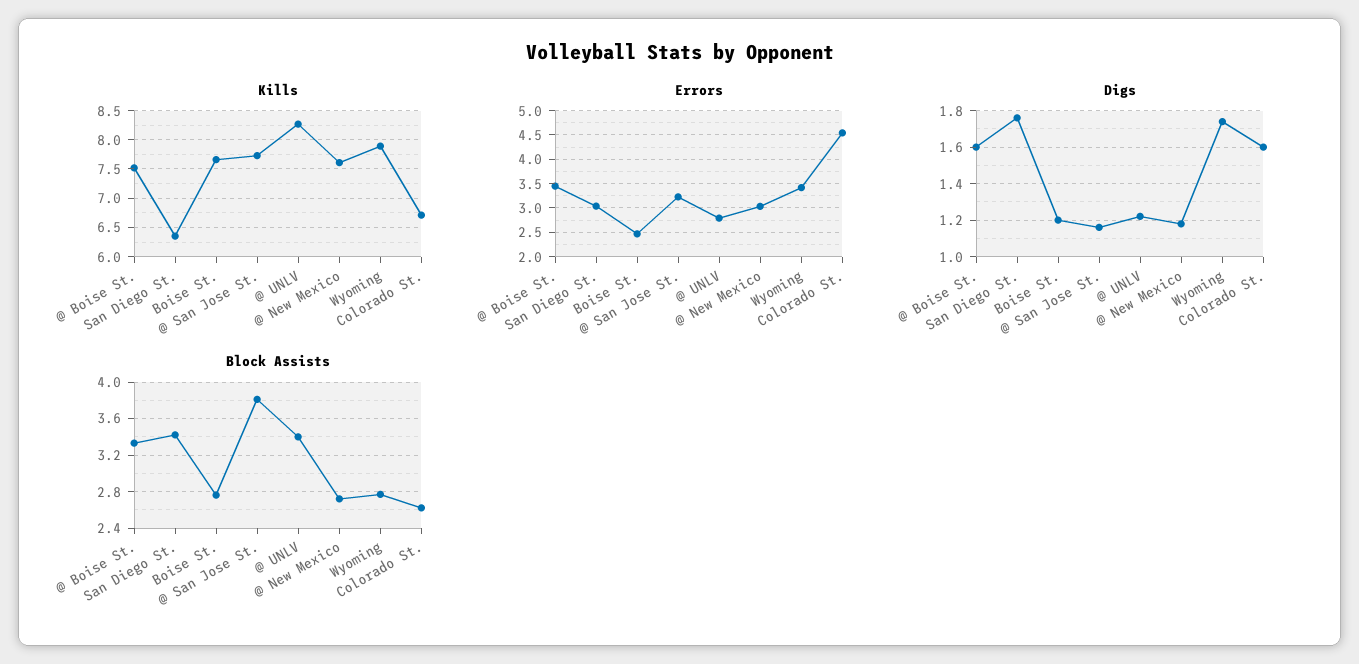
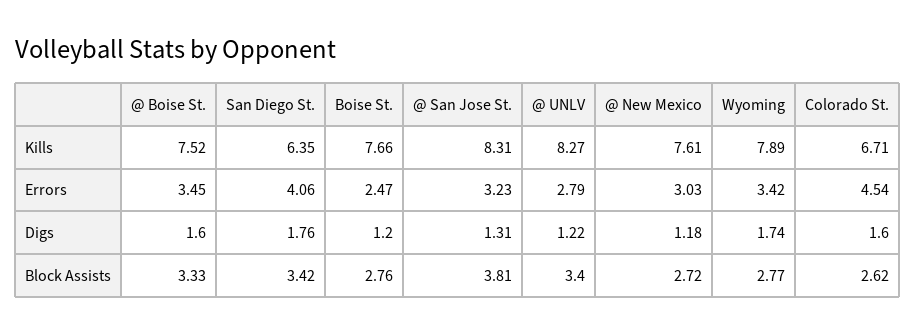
Kills, @ San Jose St.: 7.75 -> 8.31
Errors, San Diego St.: 3 -> 4.06
Digs, @ San Jose St.: 1.15 -> 1.31

